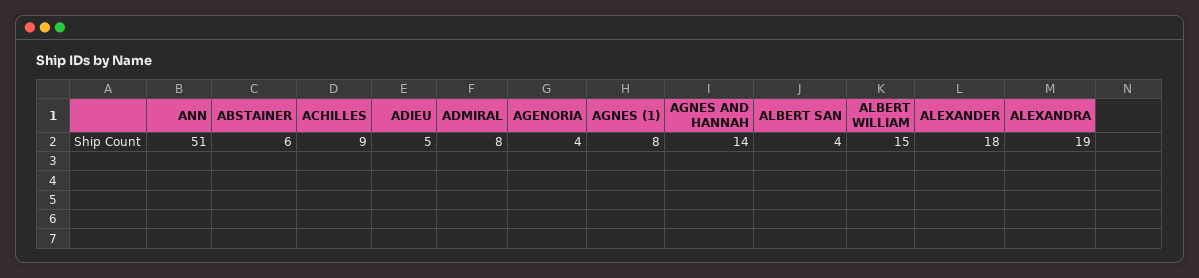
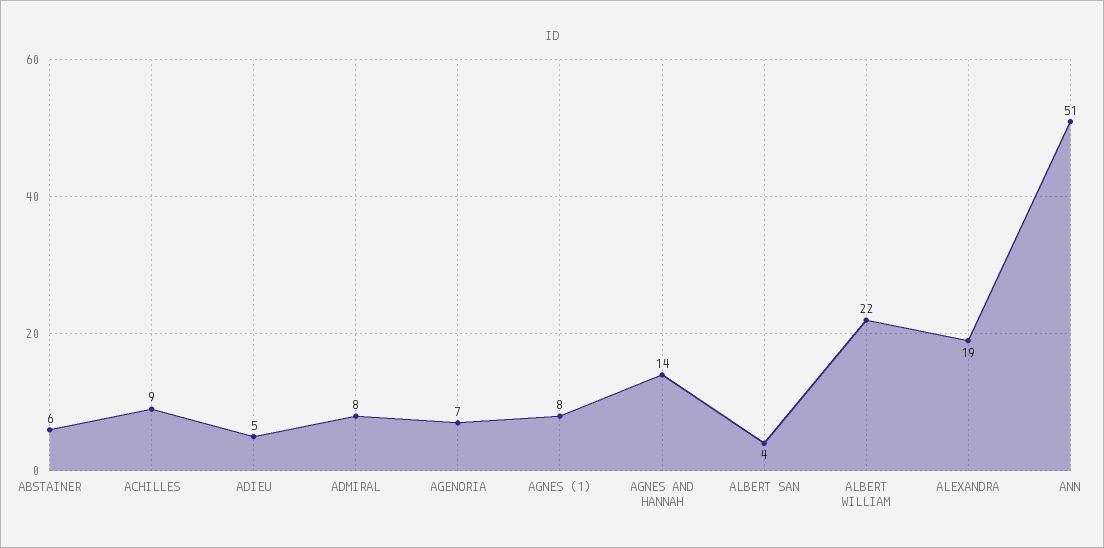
AGENORIA: 4 -> 7
ALBERT WILLIAM: 15 -> 22
ALEXANDER: 18 -> none

